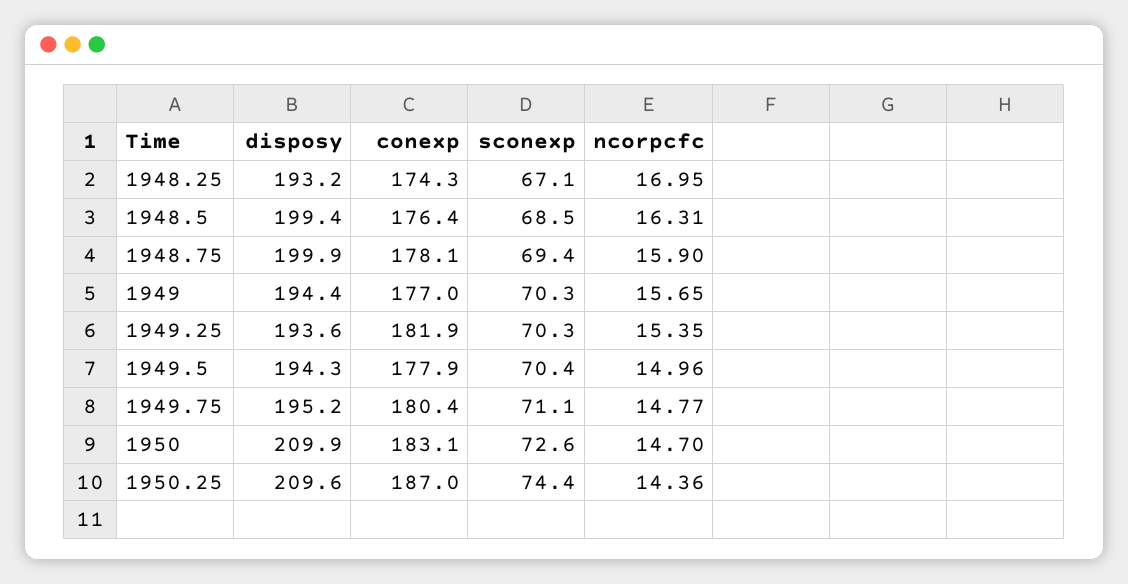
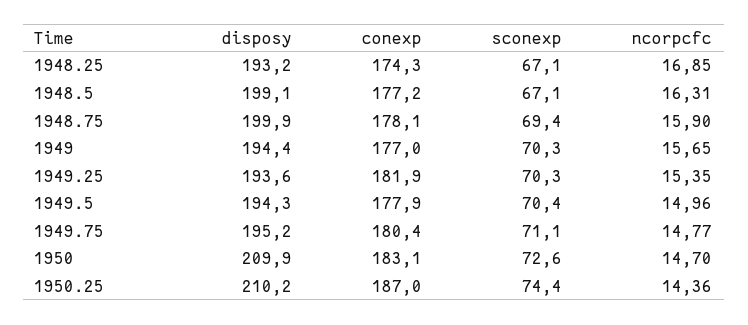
ncorpcfc, 1948.25: 16.95 -> 16.85
disposy, 1948.5: 199.4 -> 199.1
conexp, 1948.5: 176.4 -> 177.2
sconexp, 1948.5: 68.5 -> 67.1
disposy, 1950.25: 209.6 -> 210.2

